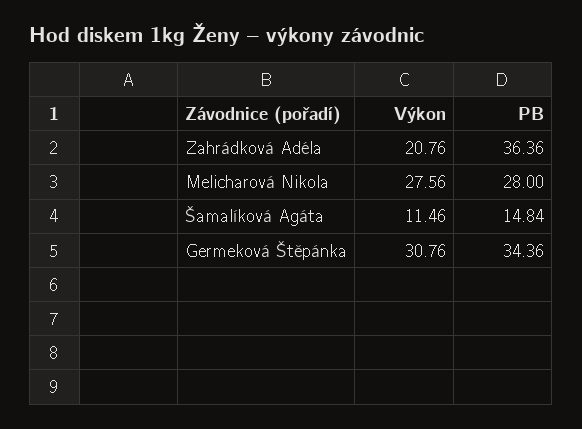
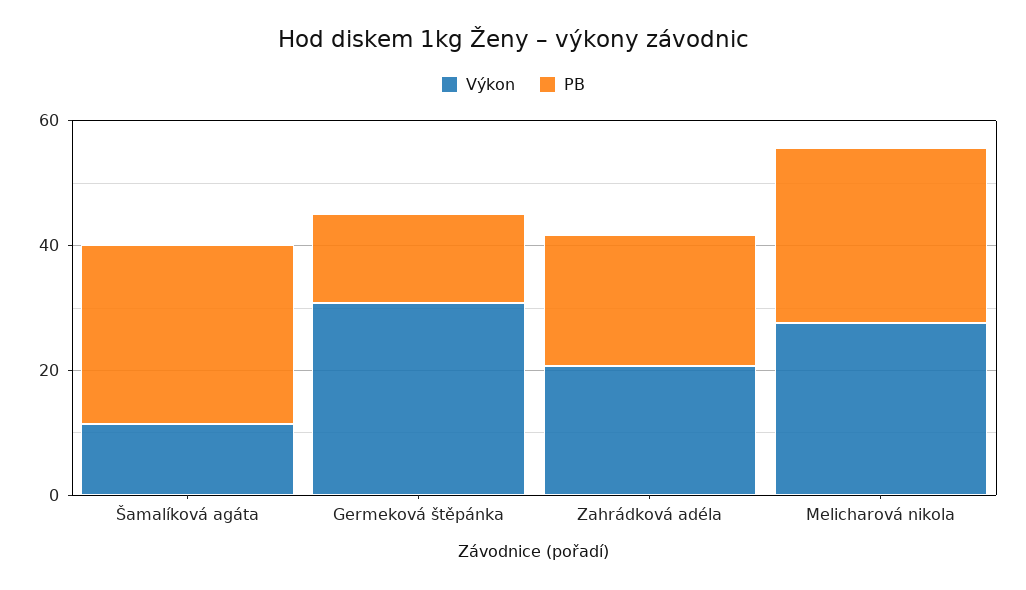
PB, Zahrádková Adéla: 36.36 -> 20
PB, Šamalíková Agáta: 14.84 -> 30
PB, Germeková Štěpánka: 34.36 -> 15

